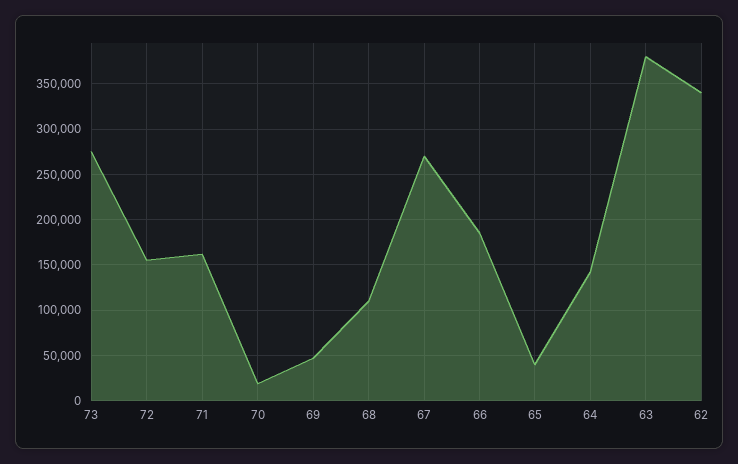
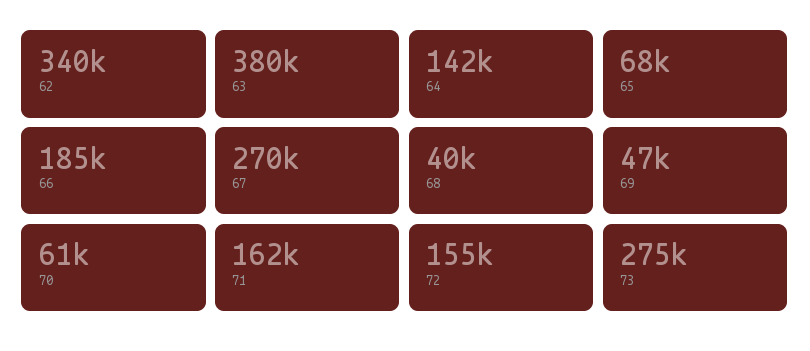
70: 20000 -> 61000
68: 110000 -> 40000
65: 40000 -> 68000

